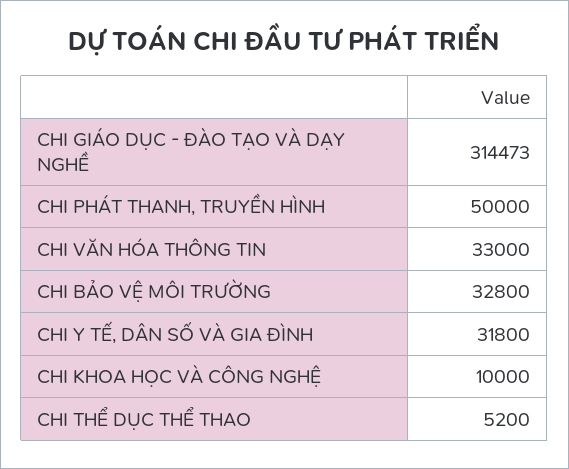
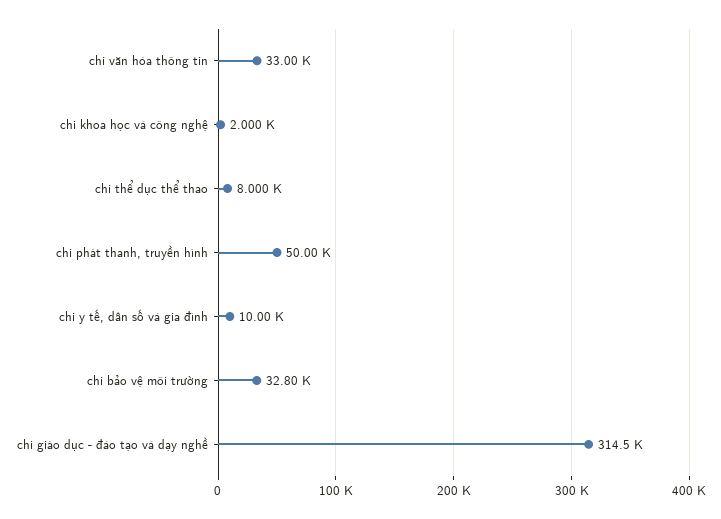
CHI Y TẾ, DÂN SỐ VÀ GIA ĐÌNH: 31800 -> 10000
CHI KHOA HỌC VÀ CÔNG NGHỆ: 10000 -> 2000
CHI THỂ DỤC THỂ THAO: 5200 -> 8000

